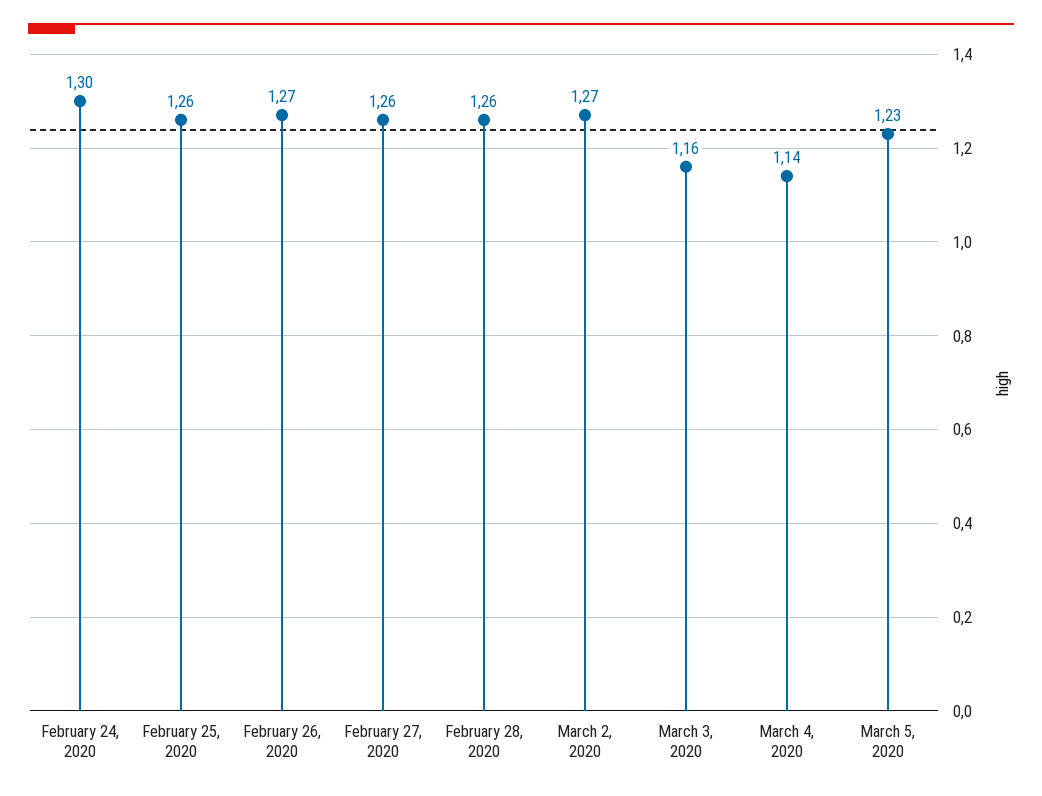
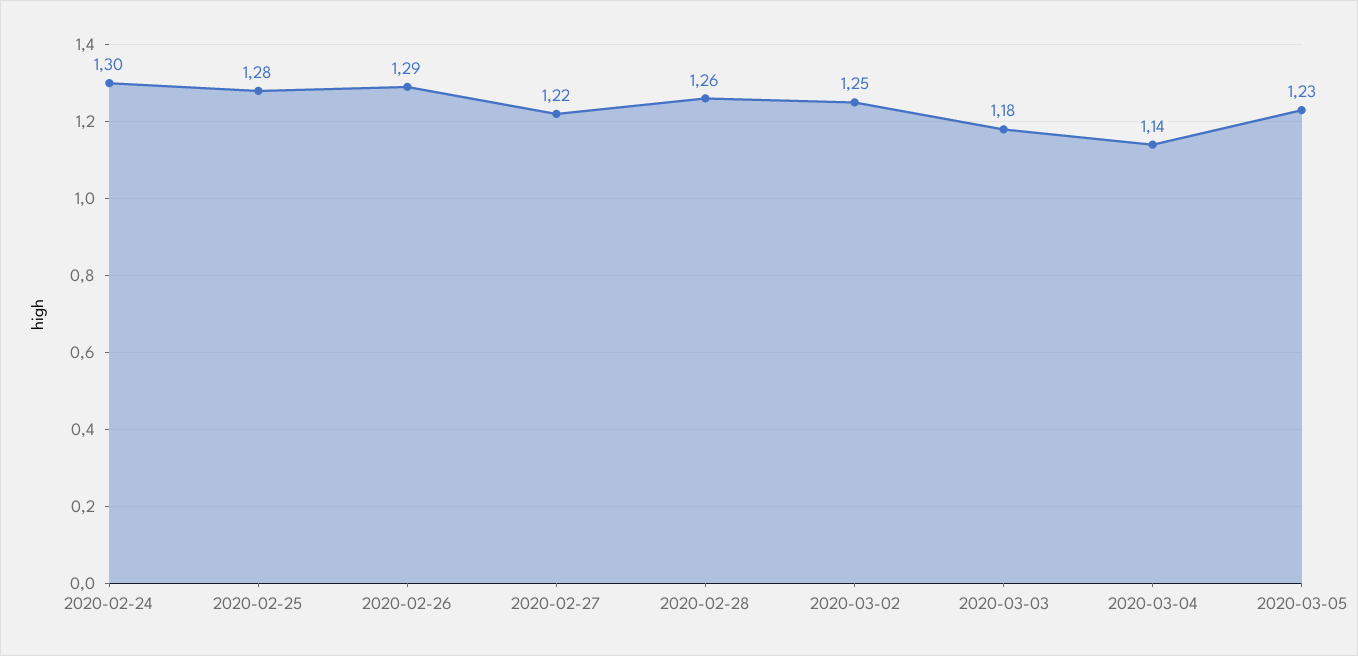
February 25, 2020: 1.26 -> 1.28
February 26, 2020: 1.27 -> 1.29
February 27, 2020: 1.26 -> 1.22
March 2, 2020: 1.27 -> 1.25
March 3, 2020: 1.16 -> 1.18

